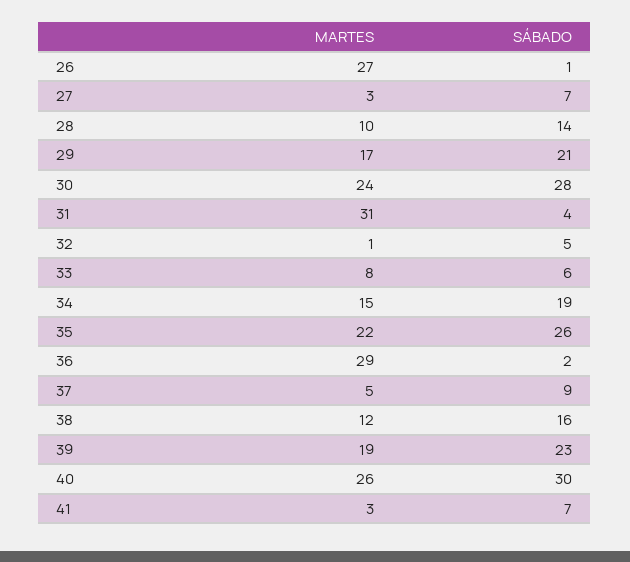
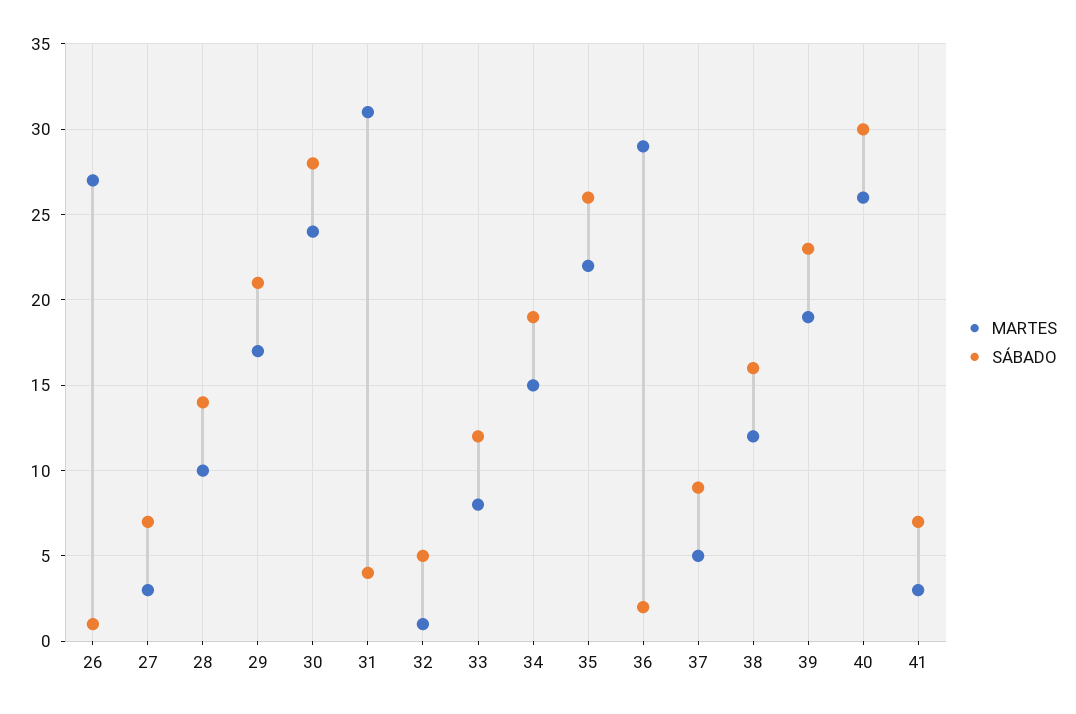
SÁBADO, 33: 6 -> 12

